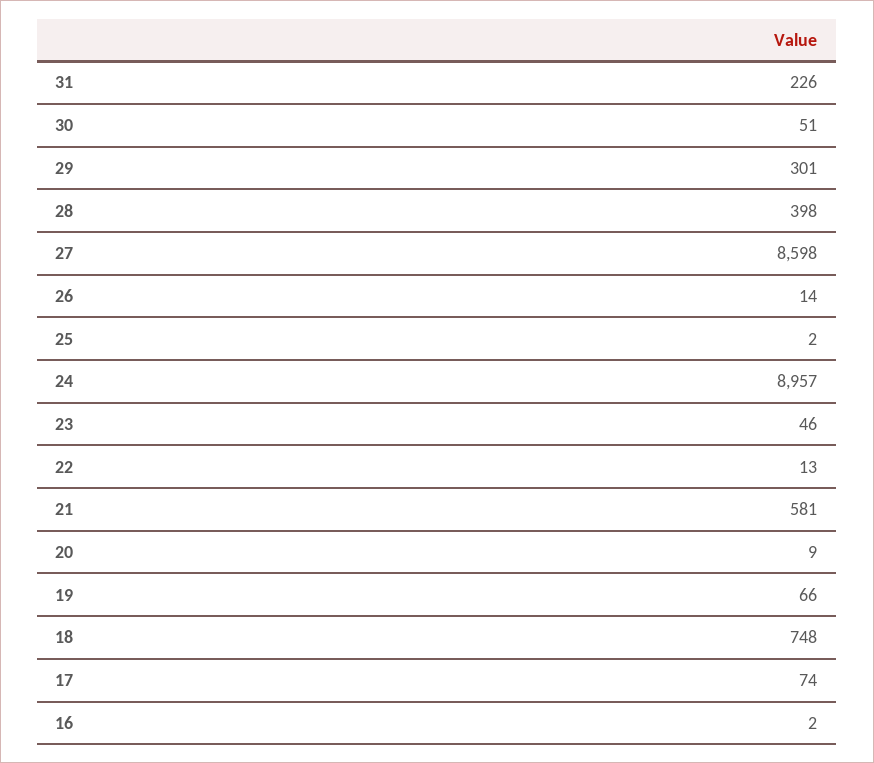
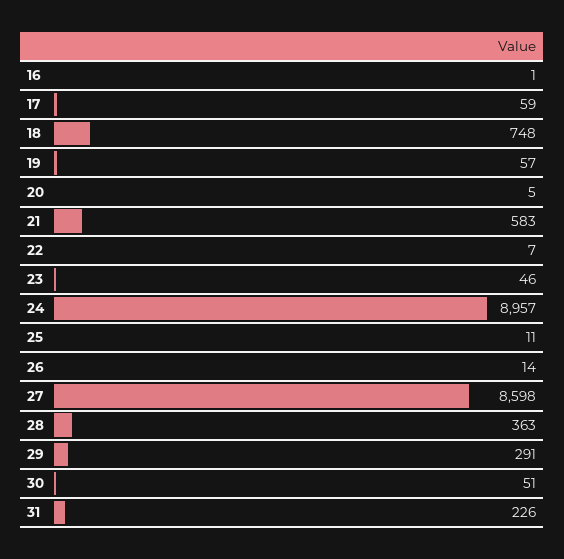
29: 301 -> 291
28: 398 -> 363
25: 2 -> 11
22: 13 -> 7
21: 581 -> 583
20: 9 -> 5
19: 66 -> 57
17: 74 -> 59
16: 2 -> 1

